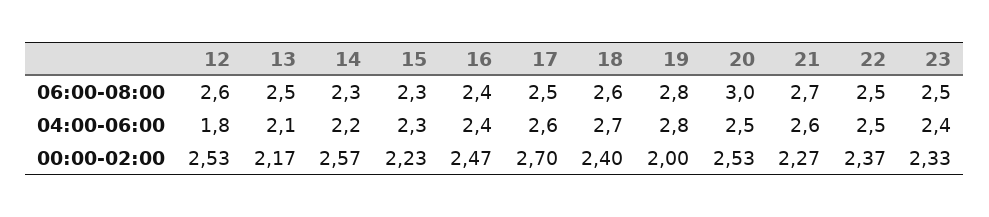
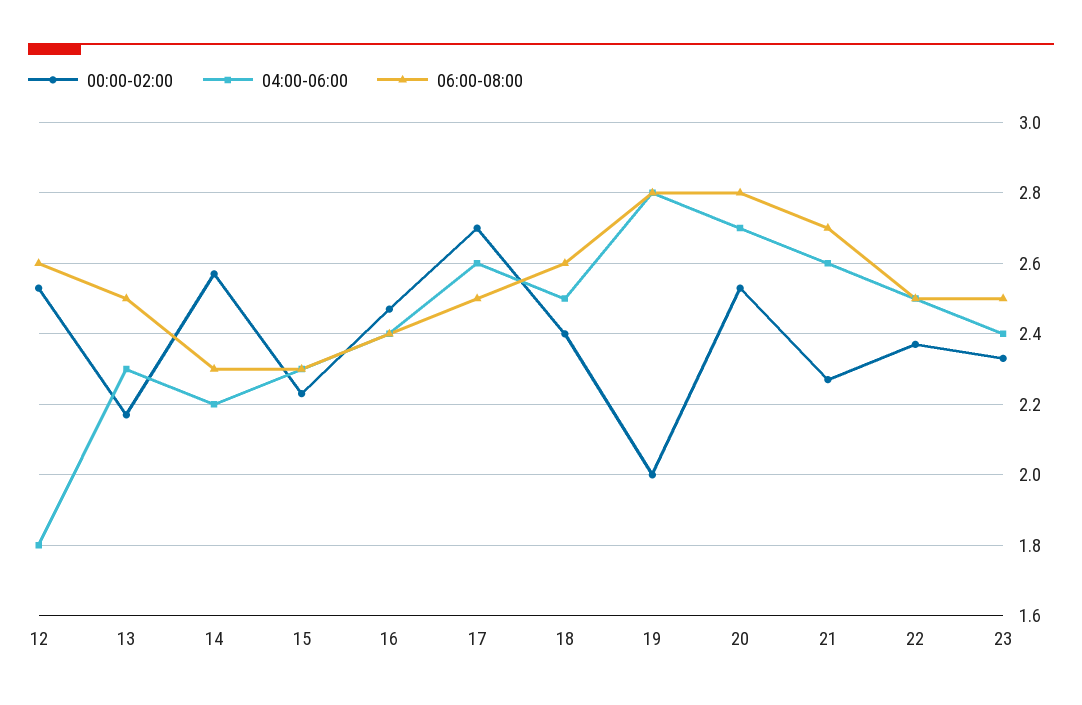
06:00-08:00, 20: 3 -> 2.8
04:00-06:00, 13: 2.1 -> 2.3
04:00-06:00, 18: 2.7 -> 2.5
04:00-06:00, 20: 2.5 -> 2.7

